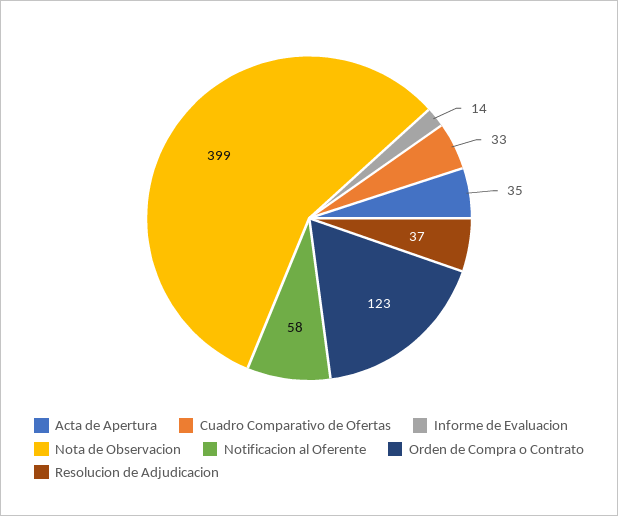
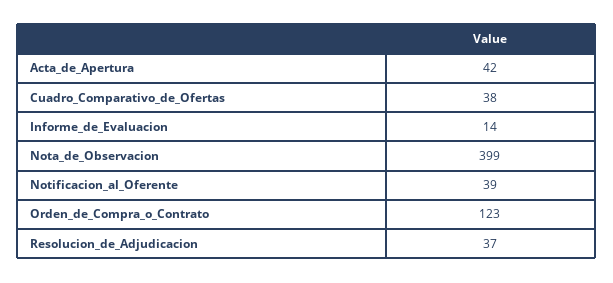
Acta de Apertura: 35 -> 42
Cuadro Comparativo de Ofertas: 33 -> 38
Notificacion al Oferente: 58 -> 39

